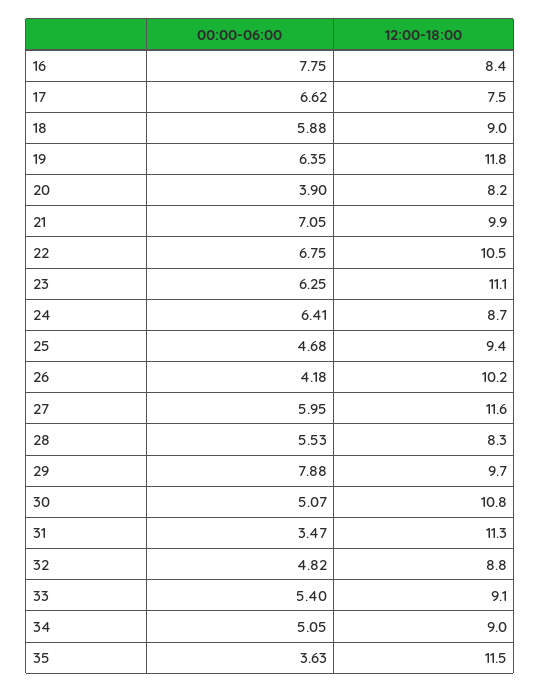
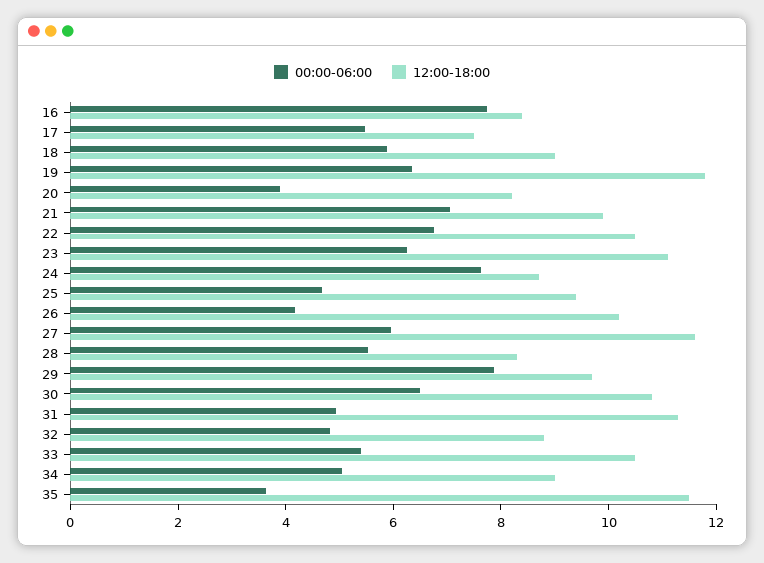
00:00-06:00, 17: 6.62 -> 5.5
00:00-06:00, 24: 6.41 -> 7.5
00:00-06:00, 30: 5.07 -> 6.5
00:00-06:00, 31: 3.47 -> 5
12:00-18:00, 33: 9.1 -> 10.5

